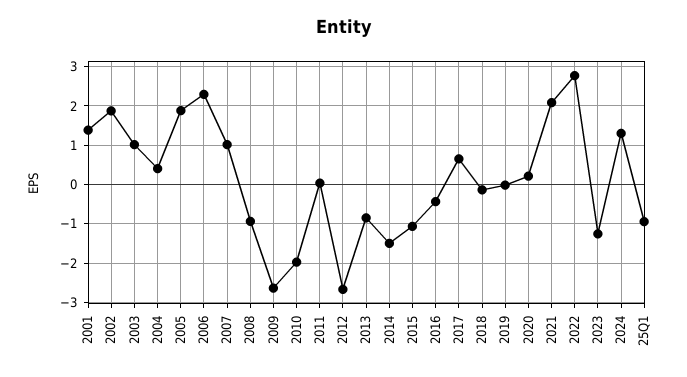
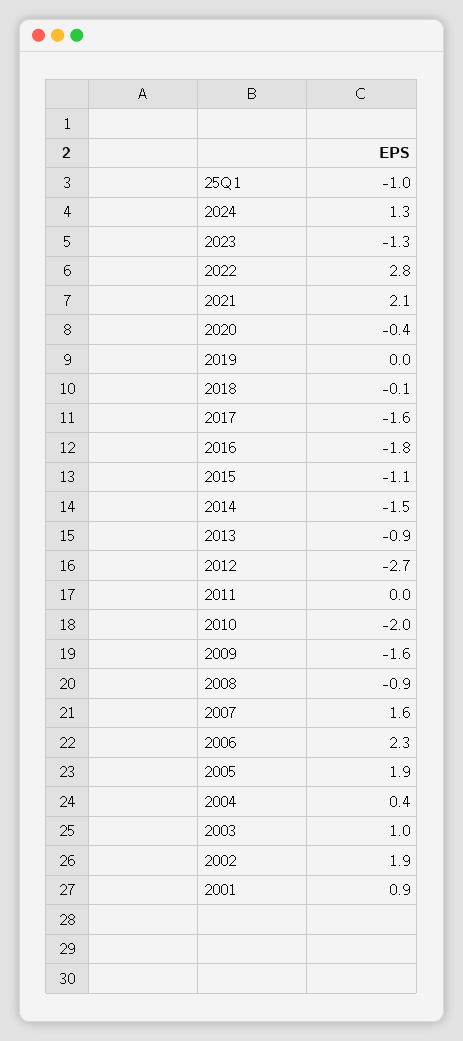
2001: 1.4 -> 0.9
2007: 1 -> 1.6
2009: -2.6 -> -1.6
2016: -0.4 -> -1.8
2017: 0.6 -> -1.6
2020: 0.2 -> -0.4

